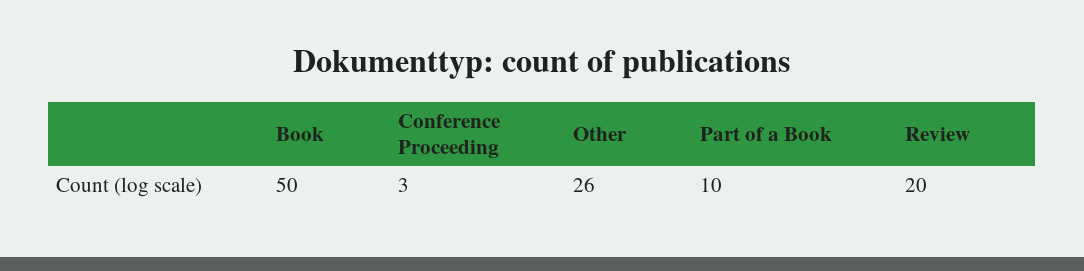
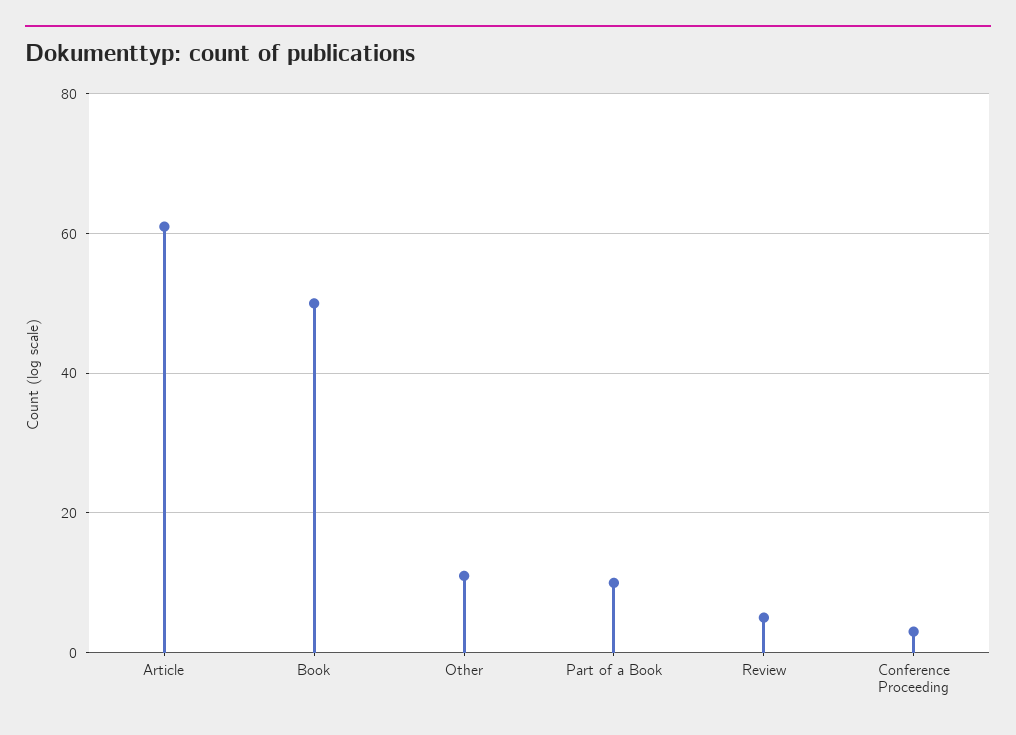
Other: 26 -> 10
Review: 20 -> 5
Article: none -> 60

